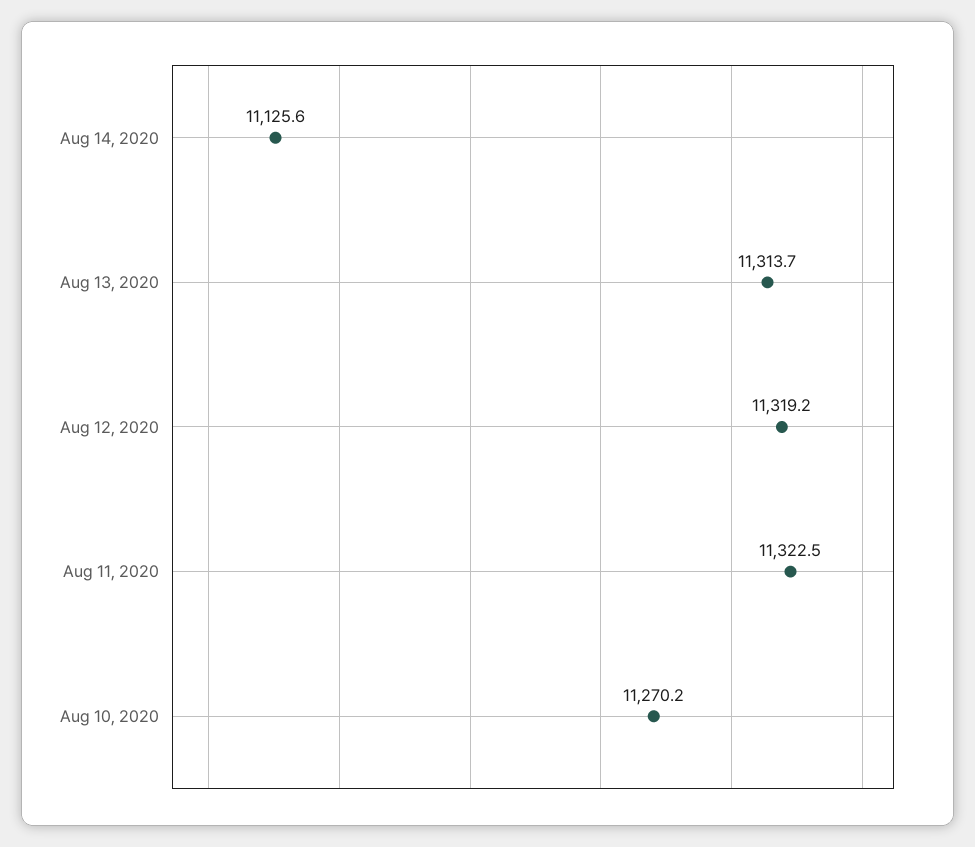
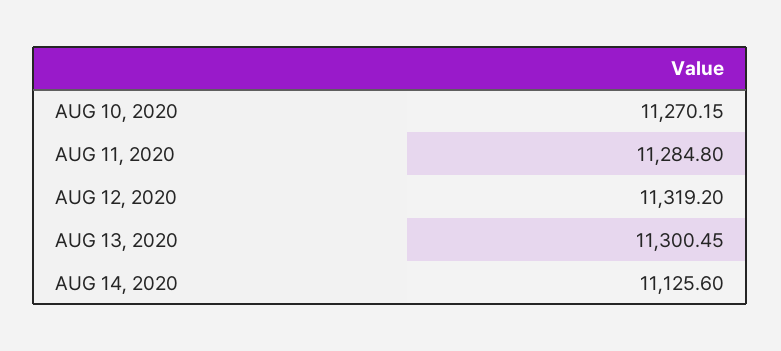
Aug 13, 2020: 11313.7 -> 11300.45
Aug 11, 2020: 11322.5 -> 11284.8

